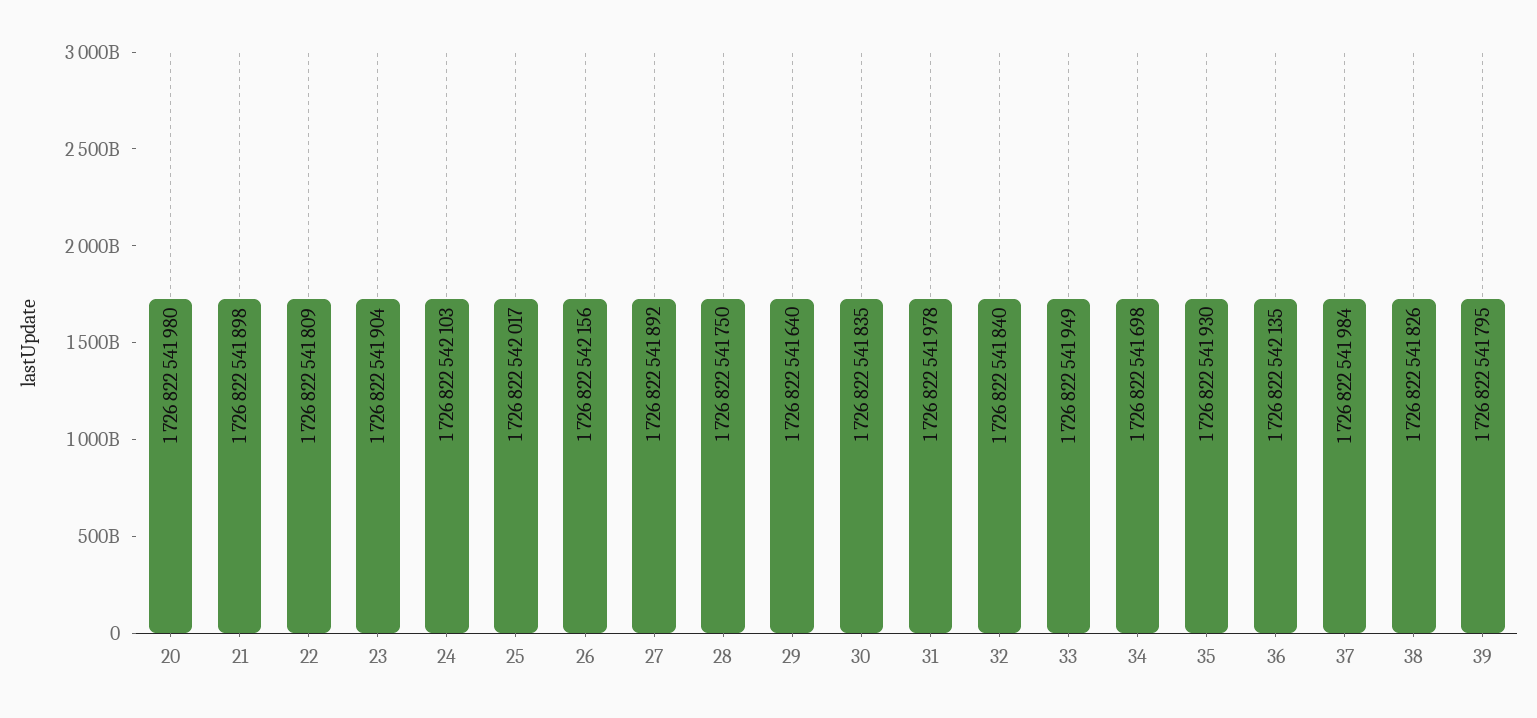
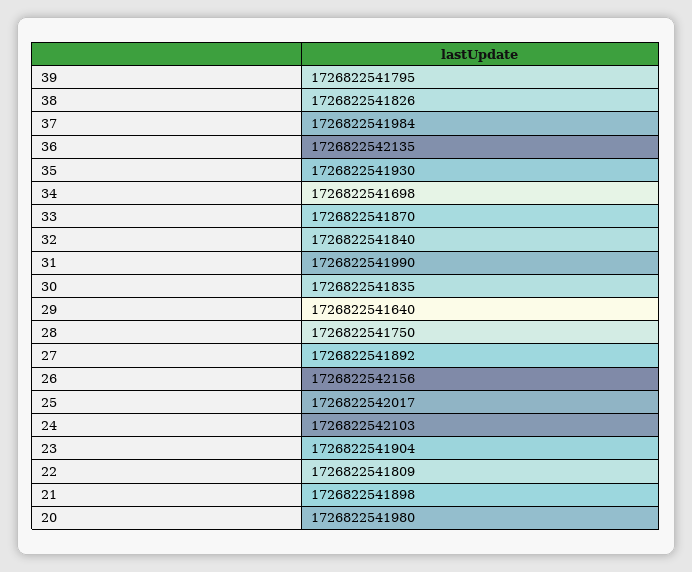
31: 1726822541978 -> 1726822541990
33: 1726822541949 -> 1726822541870

